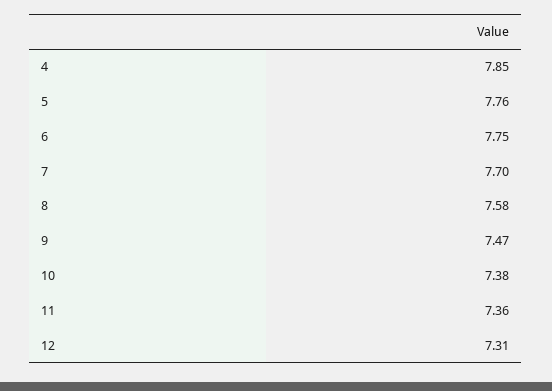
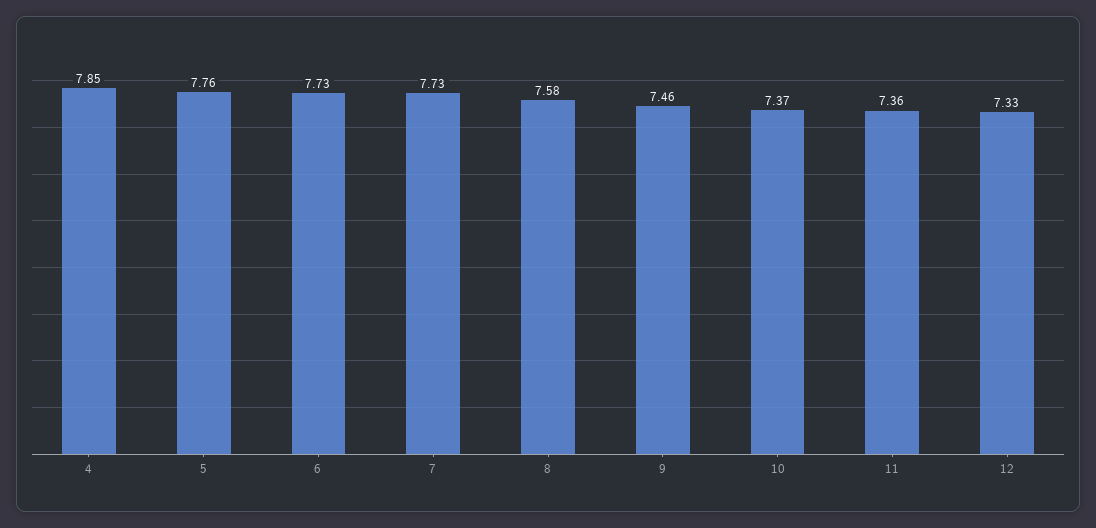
6: 7.75 -> 7.73
7: 7.7 -> 7.73
9: 7.47 -> 7.46
10: 7.38 -> 7.37
12: 7.31 -> 7.33

